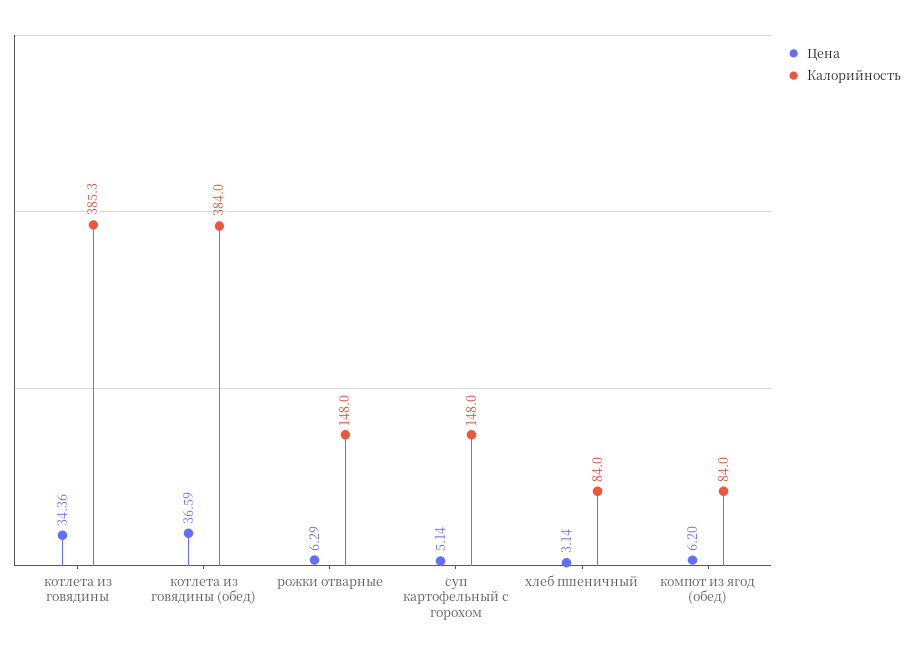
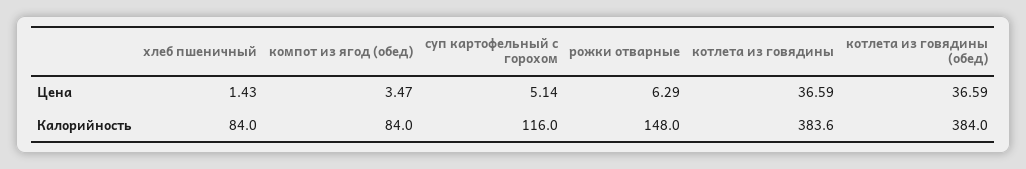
Цена, котлета из говядины: 34.36 -> 36.59
Калорийность, котлета из говядины: 385.3 -> 383.6
Калорийность, суп картофельный с горохом: 148 -> 116
Цена, хлеб пшеничный: 3.14 -> 1.43
Цена, компот из ягод (обед): 6.2 -> 3.47

